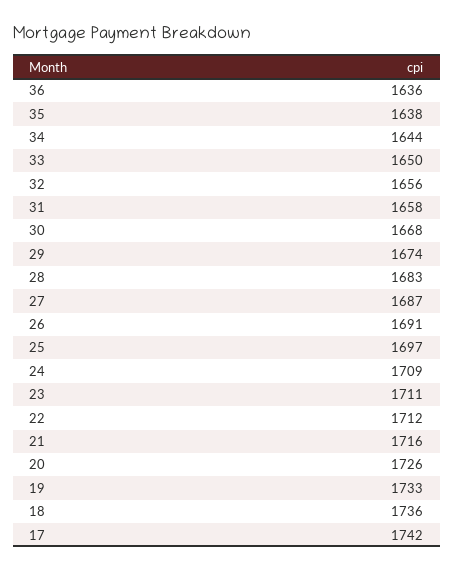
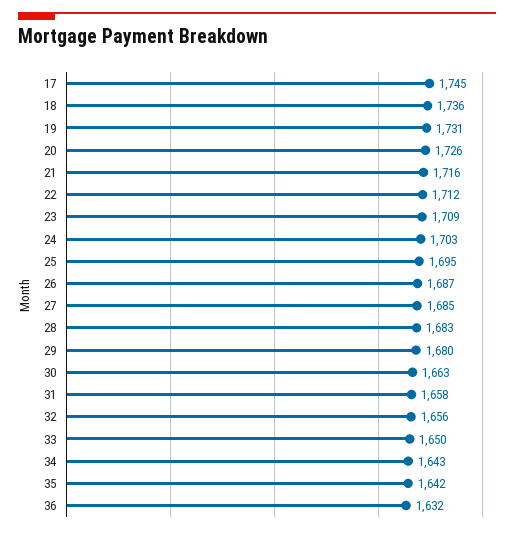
36: 1636 -> 1632
35: 1638 -> 1642
34: 1644 -> 1643
30: 1668 -> 1663
29: 1674 -> 1680
27: 1687 -> 1685
26: 1691 -> 1687
25: 1697 -> 1695
24: 1709 -> 1703
23: 1711 -> 1709
19: 1733 -> 1731
17: 1742 -> 1745

